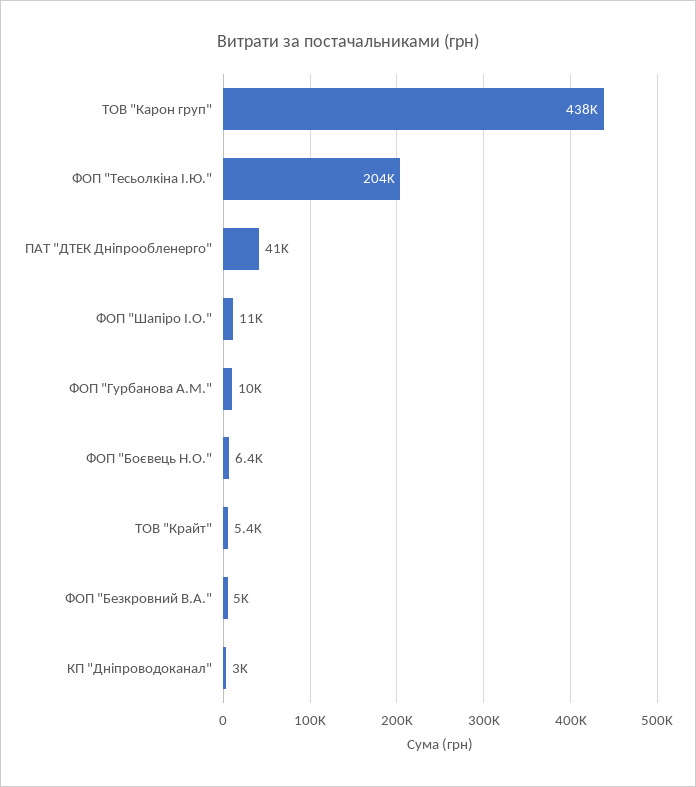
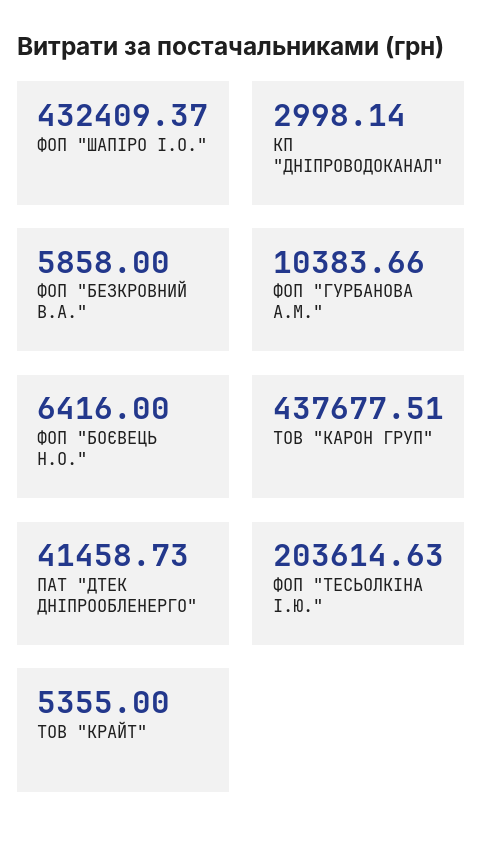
ФОП "Шапіро І.О.": 11000 -> 432409.37
ФОП "Безкровний В.А.": 5000 -> 5858

